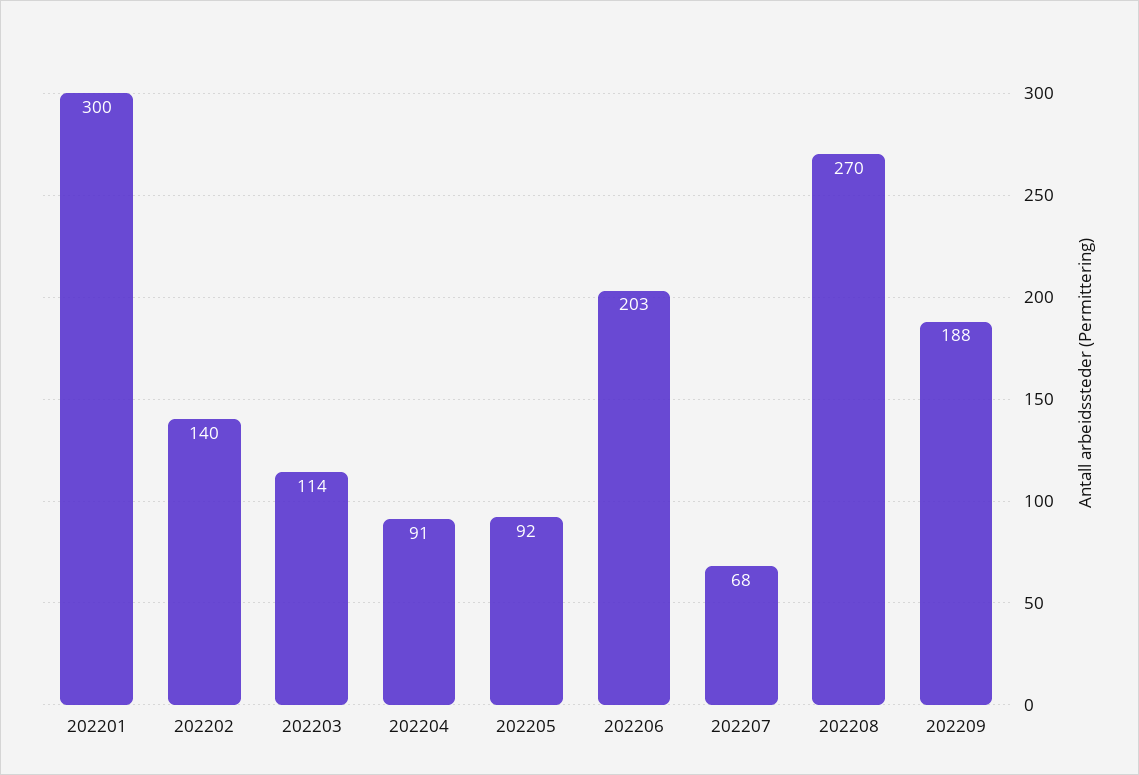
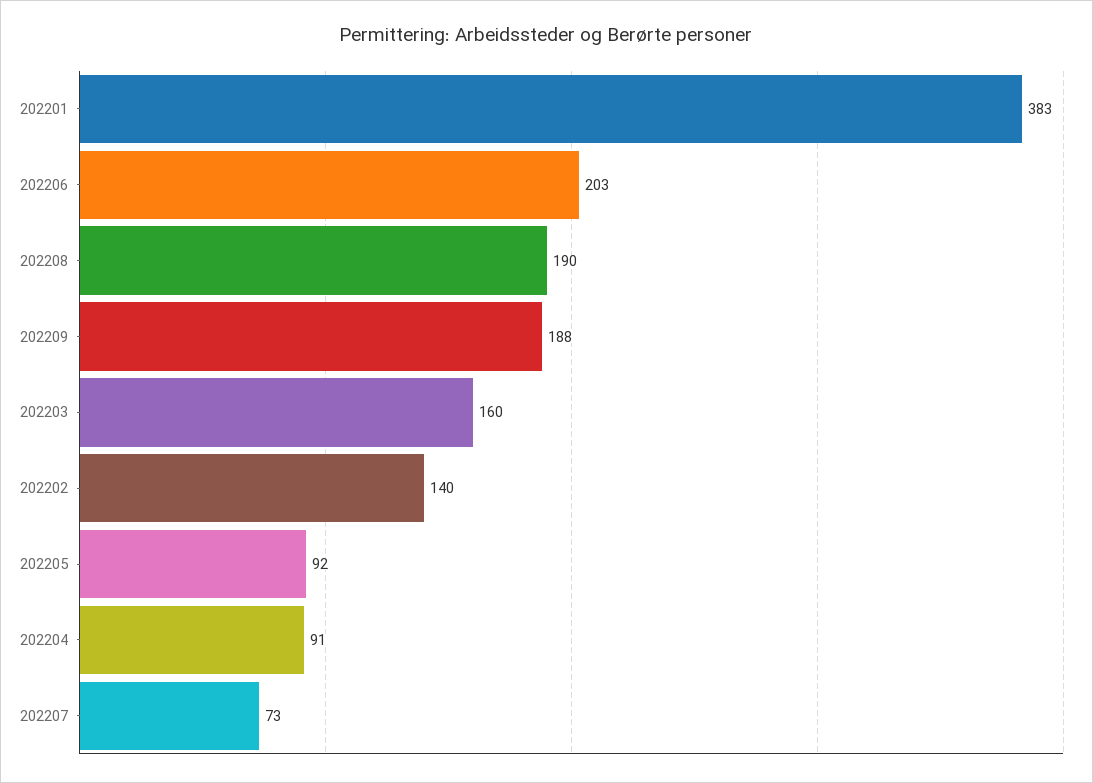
202201: 300 -> 383
202203: 114 -> 160
202207: 68 -> 73
202208: 270 -> 190

